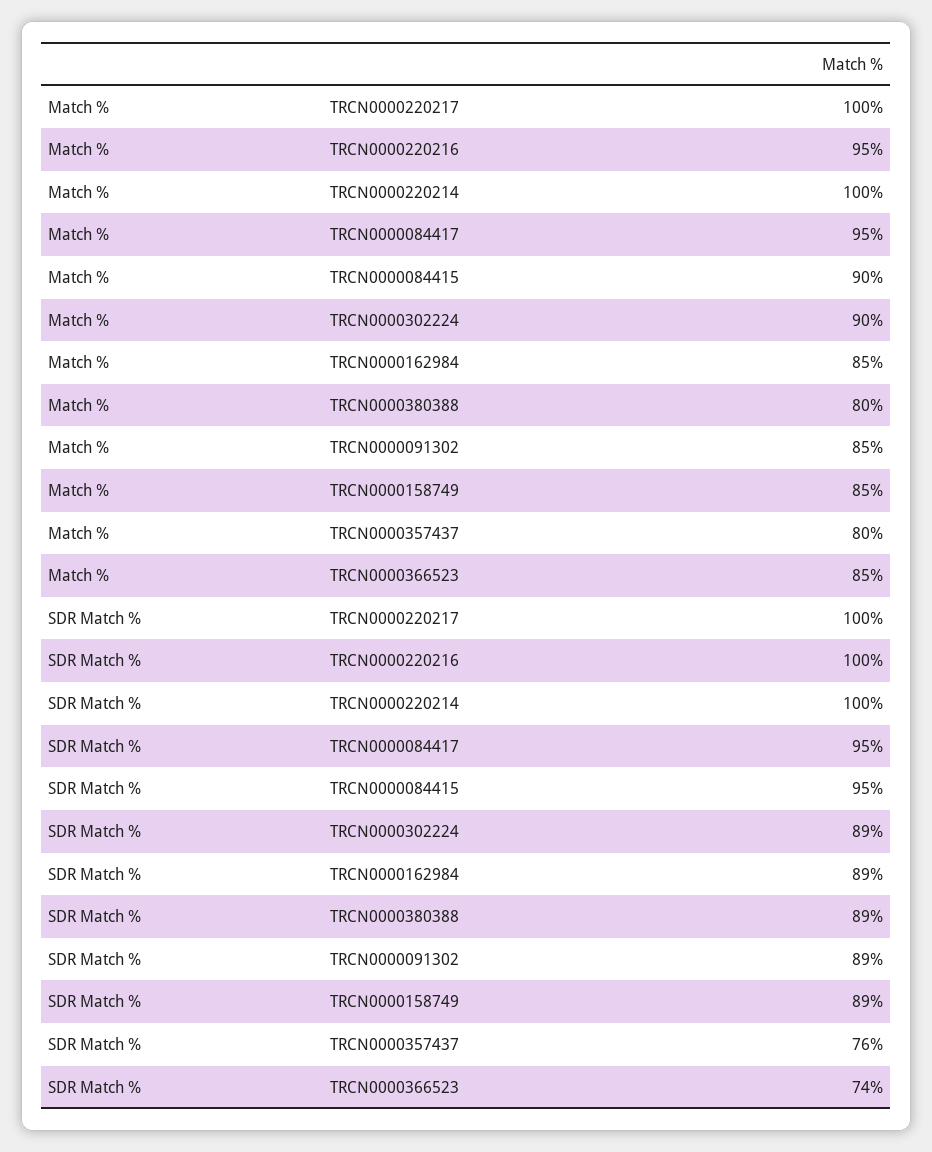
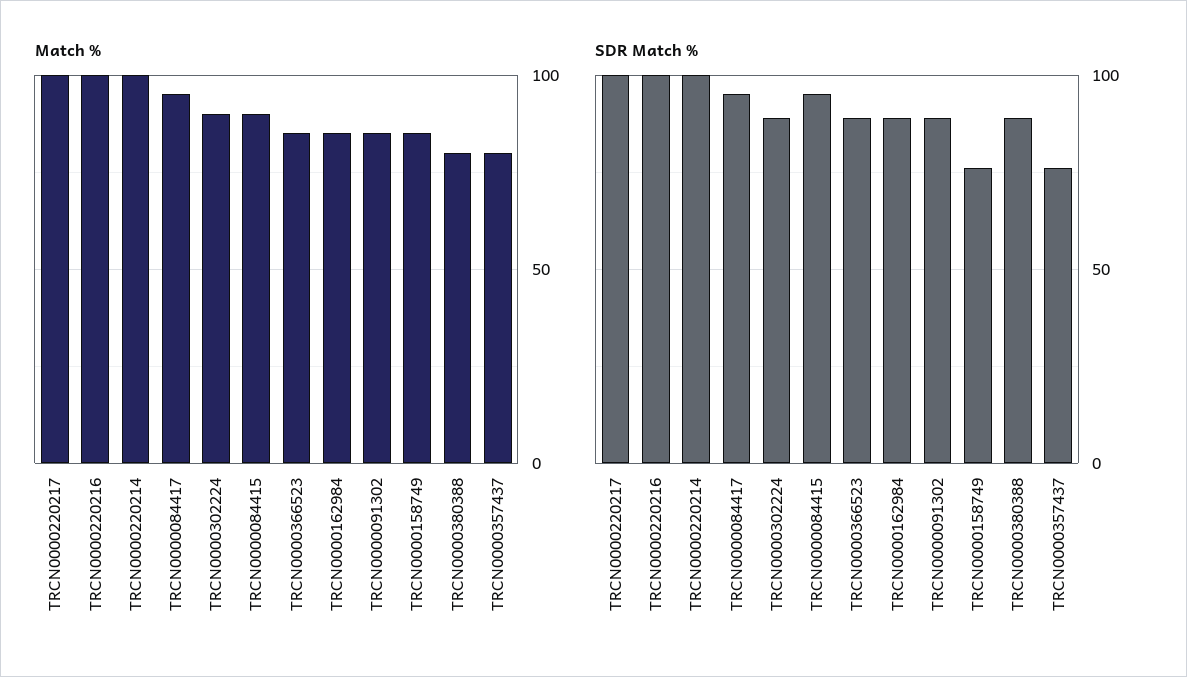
Match %, TRCN0000220216: 95 -> 100
SDR Match %, TRCN0000158749: 89 -> 75
SDR Match %, TRCN0000366523: 74 -> 90

